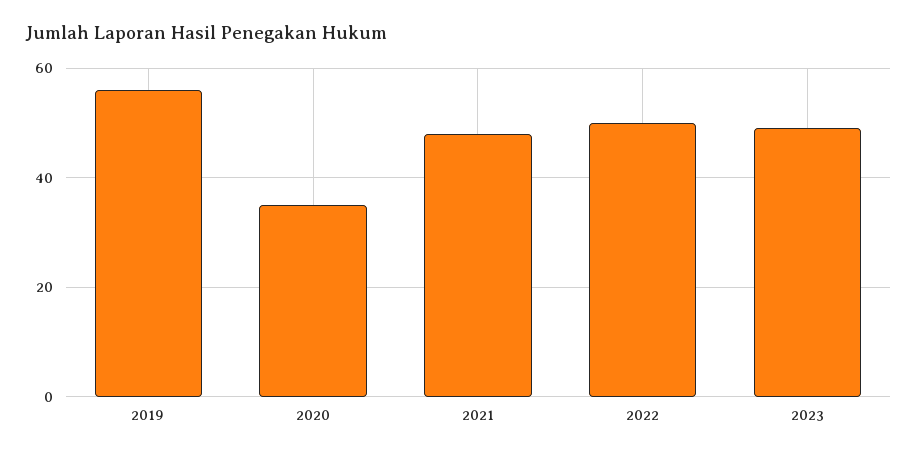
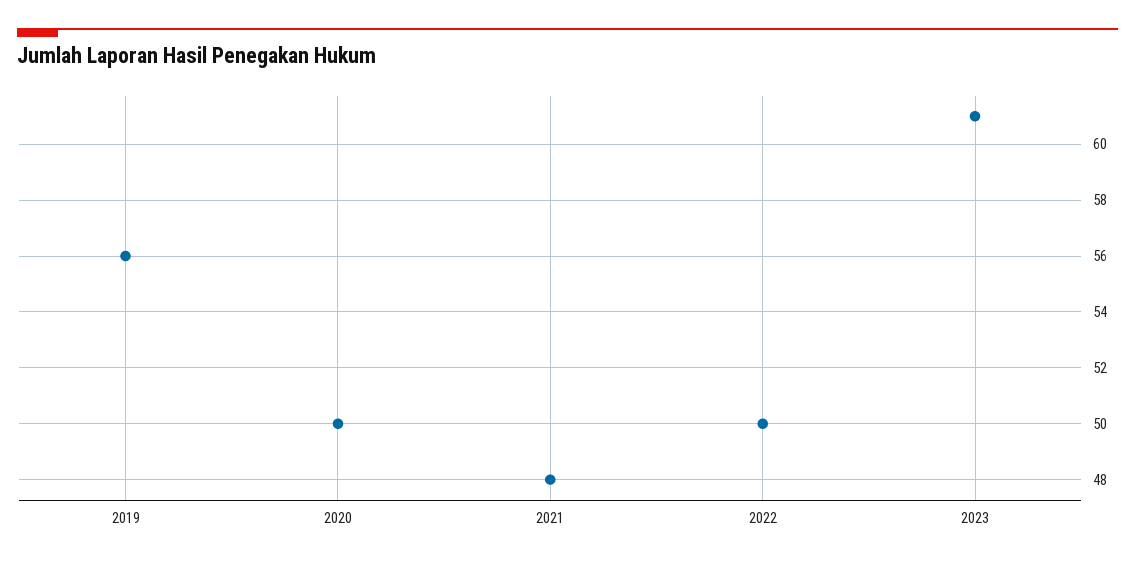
2020: 35 -> 50
2023: 50 -> 61

